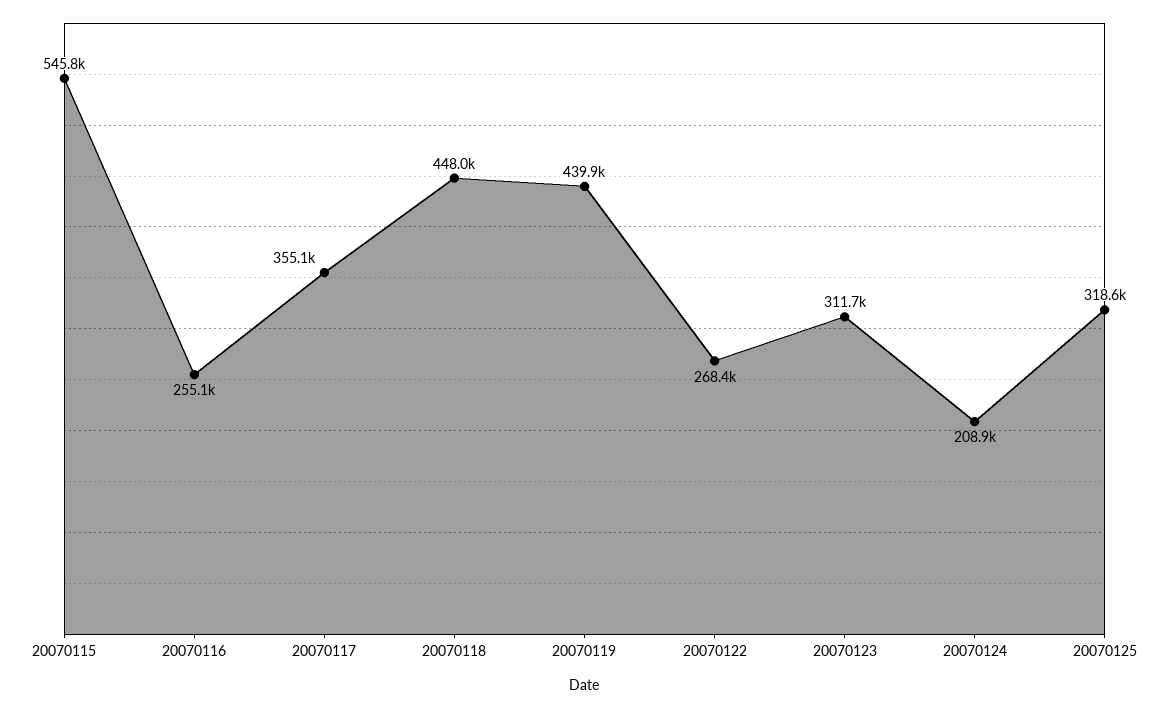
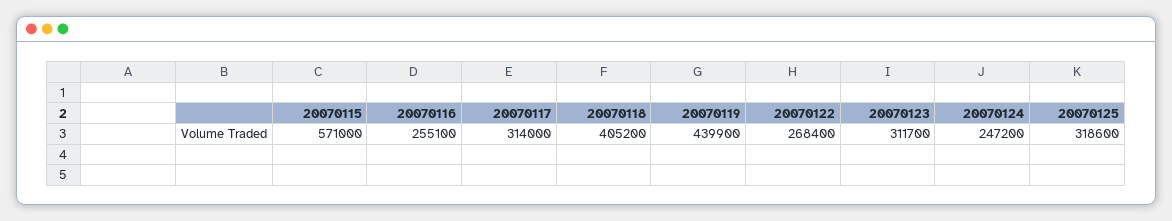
20070115: 545800 -> 571000
20070117: 355100 -> 314000
20070118: 448000 -> 405200
20070124: 208900 -> 247200

